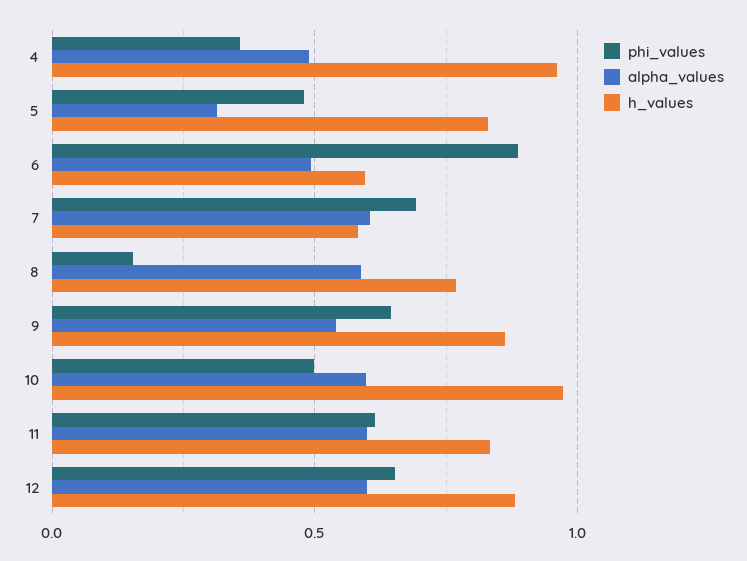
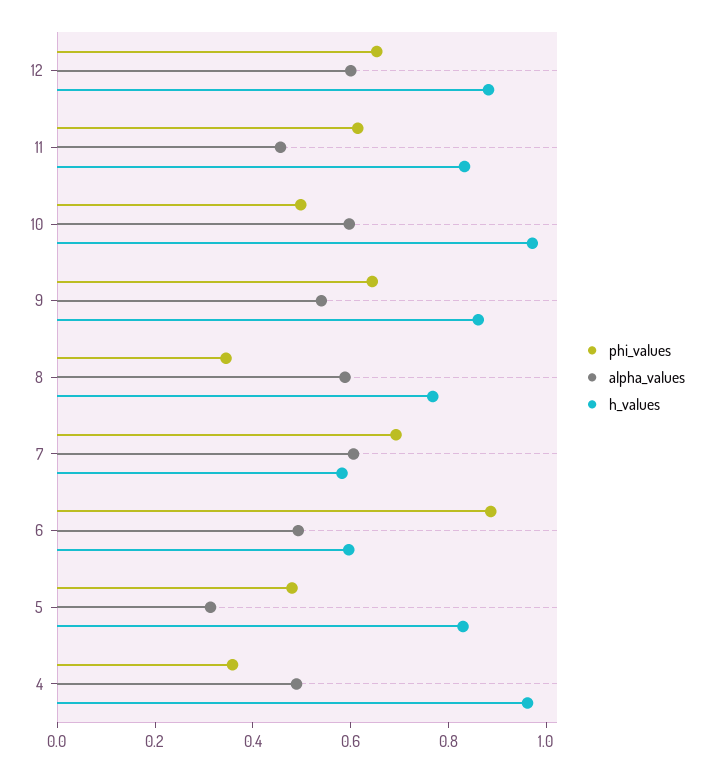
phi_values, 8: 0.15 -> 0.35
alpha_values, 11: 0.6 -> 0.45

